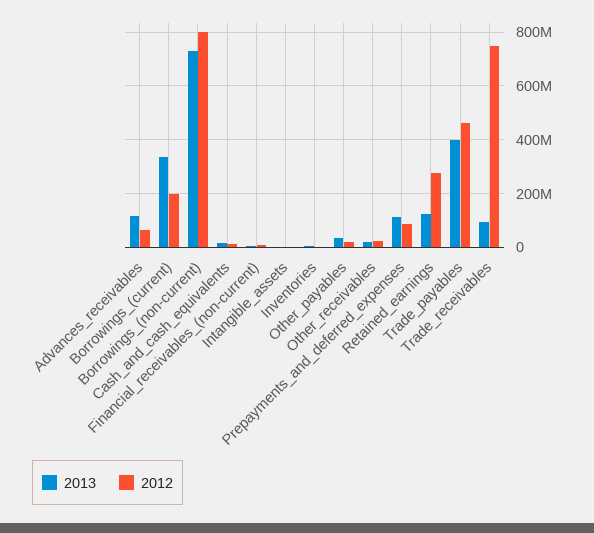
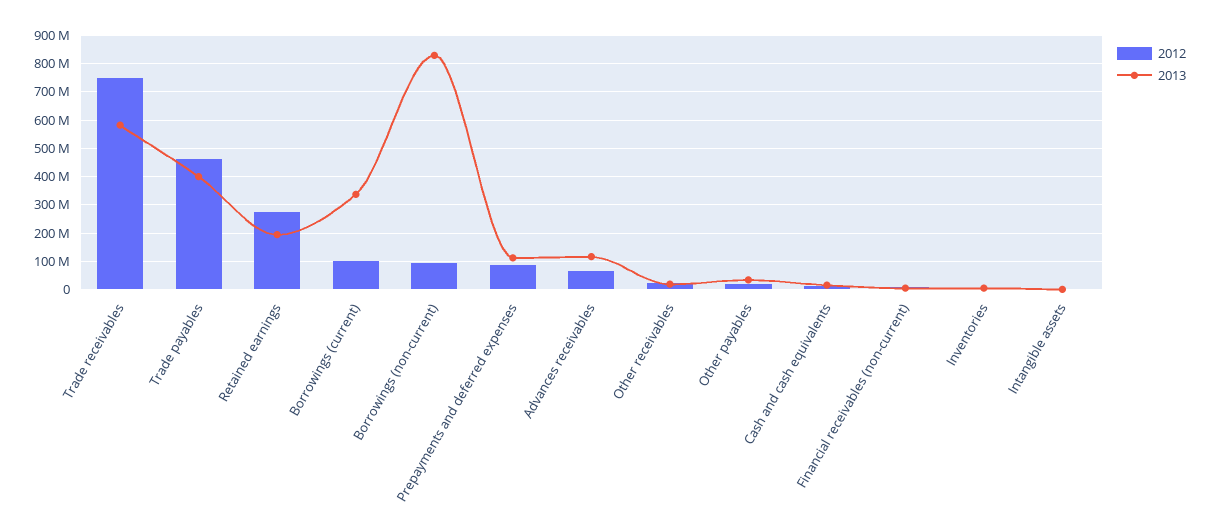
2012, Borrowings_(current): 200000000 -> 100000000
2013, Borrowings_(non-current): 725000000 -> 825000000
2012, Borrowings_(non-current): 800000000 -> 100000000
2013, Retained_earnings: 125000000 -> 200000000
2013, Trade_receivables: 100000000 -> 575000000

